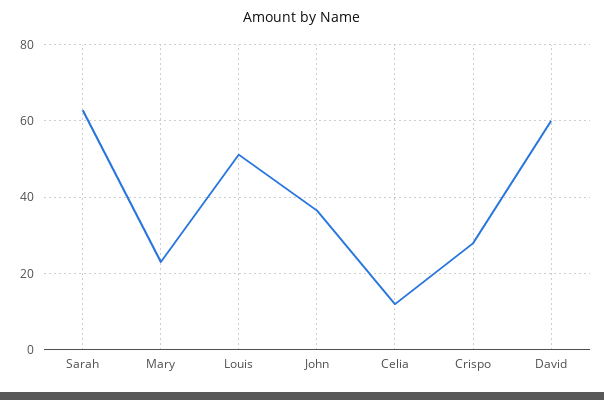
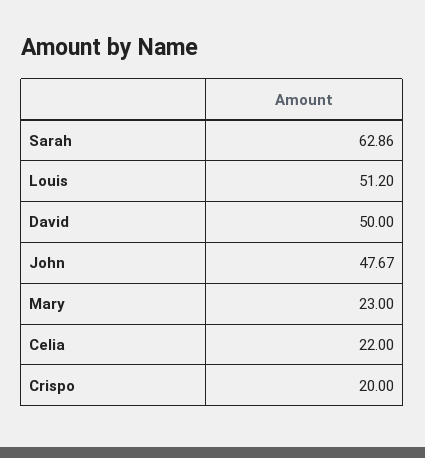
John: 36 -> 47.67
Celia: 12 -> 22
Crispo: 28 -> 20
David: 60 -> 50

